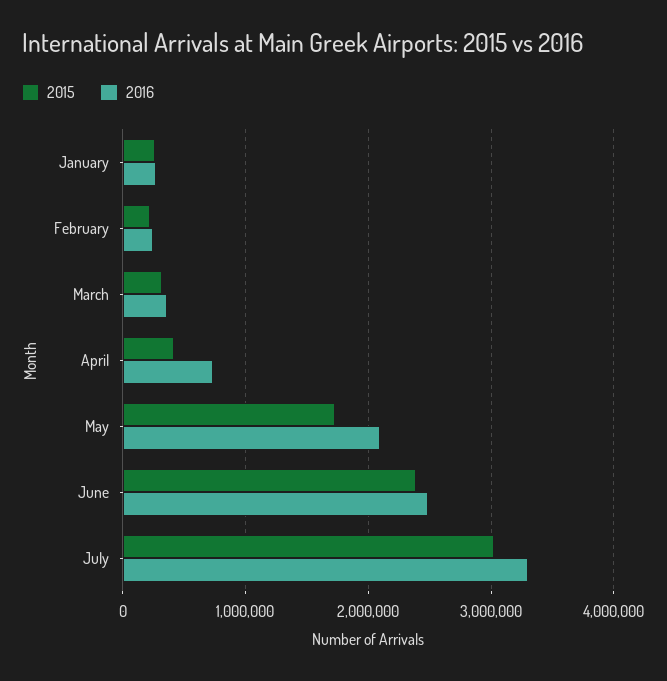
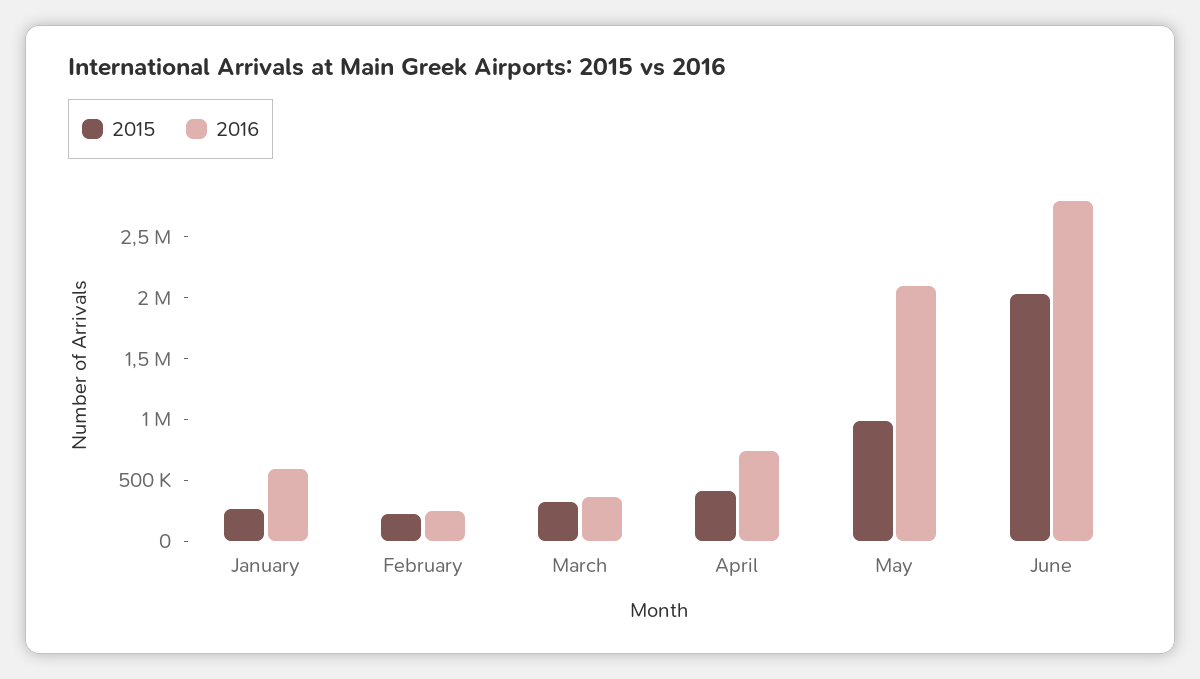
2016, January: 300000 -> 600000
2015, May: 1700000 -> 1000000
2015, June: 2400000 -> 2000000
2016, June: 2500000 -> 2800000
2015, July: 3000000 -> none
2016, July: 3300000 -> none

